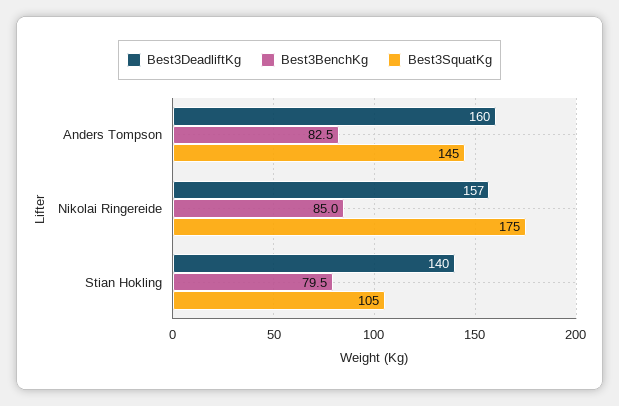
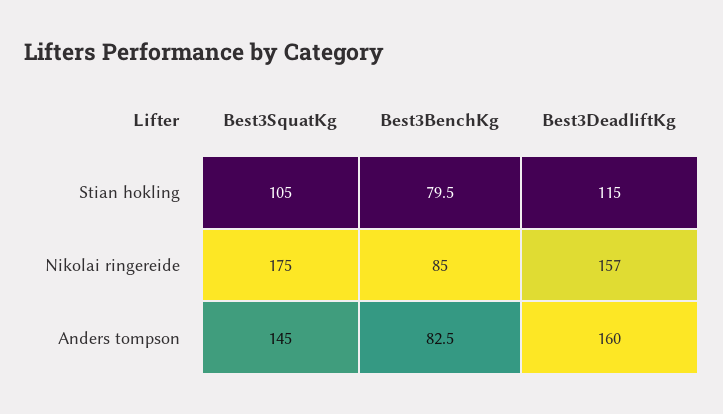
Best3DeadliftKg, Stian Hokling: 140 -> 115

